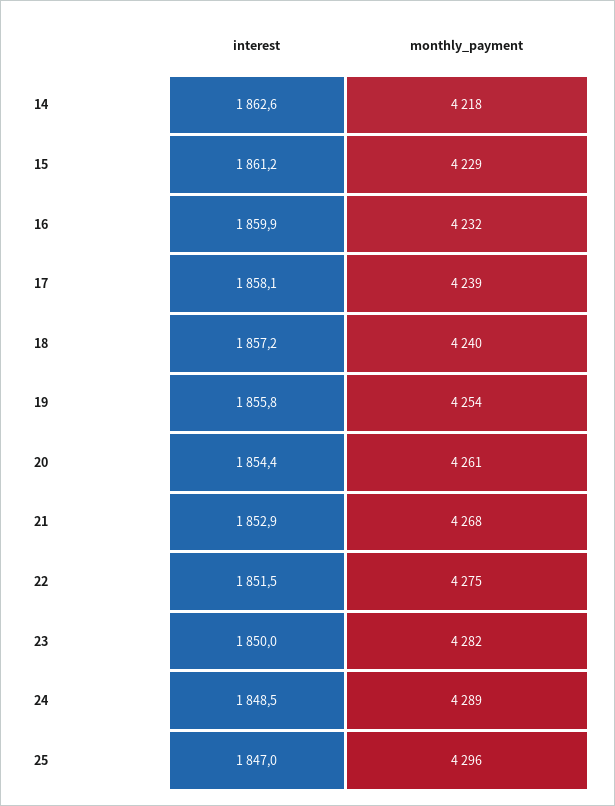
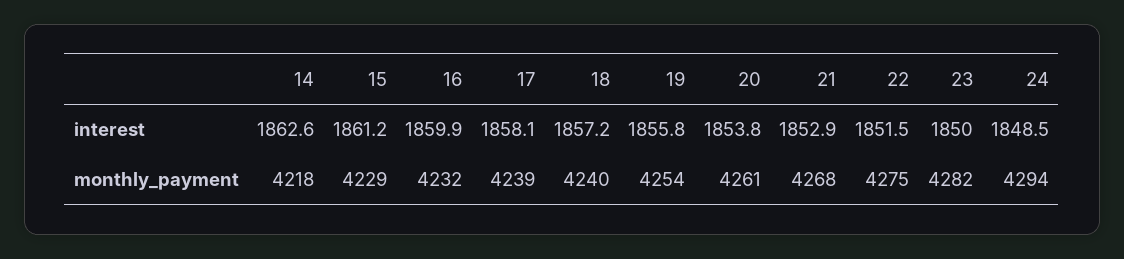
interest, 20: 1854.4 -> 1853.8
monthly_payment, 24: 4289 -> 4294
interest, 25: 1847 -> none
monthly_payment, 25: 4296 -> none

